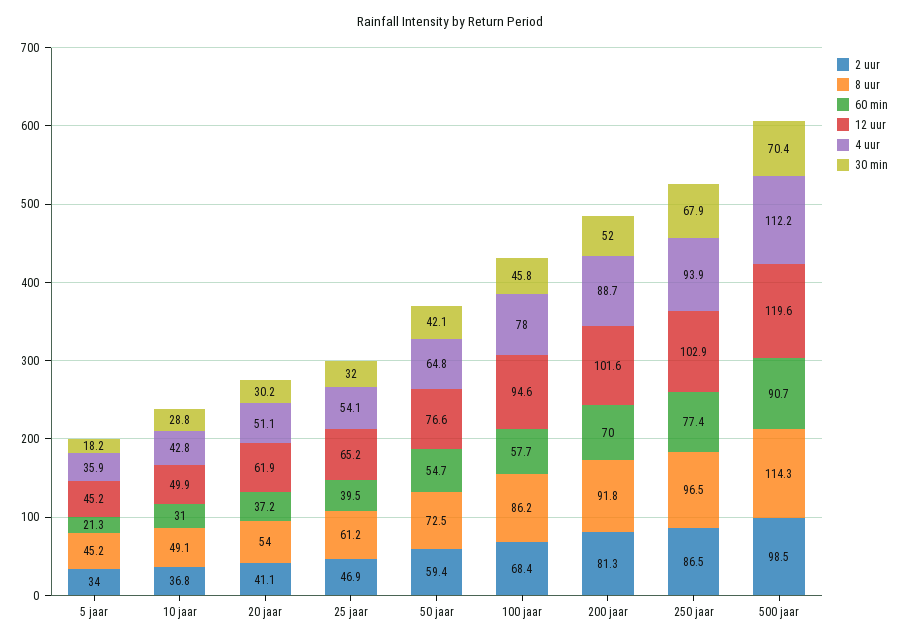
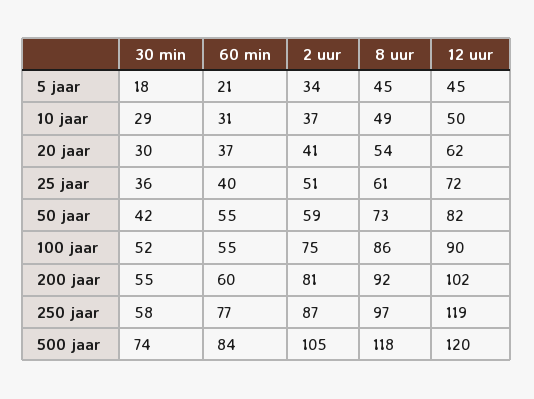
4 uur, 5 jaar: 35.9 -> none
4 uur, 10 jaar: 42.8 -> none
4 uur, 20 jaar: 51.1 -> none
2 uur, 25 jaar: 46.9 -> 51
12 uur, 25 jaar: 65.2 -> 72
4 uur, 25 jaar: 54.1 -> none
30 min, 25 jaar: 32 -> 36
12 uur, 50 jaar: 76.6 -> 82
4 uur, 50 jaar: 64.8 -> none
2 uur, 100 jaar: 68.4 -> 75
60 min, 100 jaar: 57.7 -> 55
12 uur, 100 jaar: 94.6 -> 90
4 uur, 100 jaar: 78 -> none
30 min, 100 jaar: 45.8 -> 52
60 min, 200 jaar: 70 -> 60
4 uur, 200 jaar: 88.7 -> none
30 min, 200 jaar: 52 -> 55
12 uur, 250 jaar: 102.9 -> 119
4 uur, 250 jaar: 93.9 -> none
30 min, 250 jaar: 67.9 -> 58
2 uur, 500 jaar: 98.5 -> 105
8 uur, 500 jaar: 114.3 -> 118
60 min, 500 jaar: 90.7 -> 84
4 uur, 500 jaar: 112.2 -> none
30 min, 500 jaar: 70.4 -> 74

